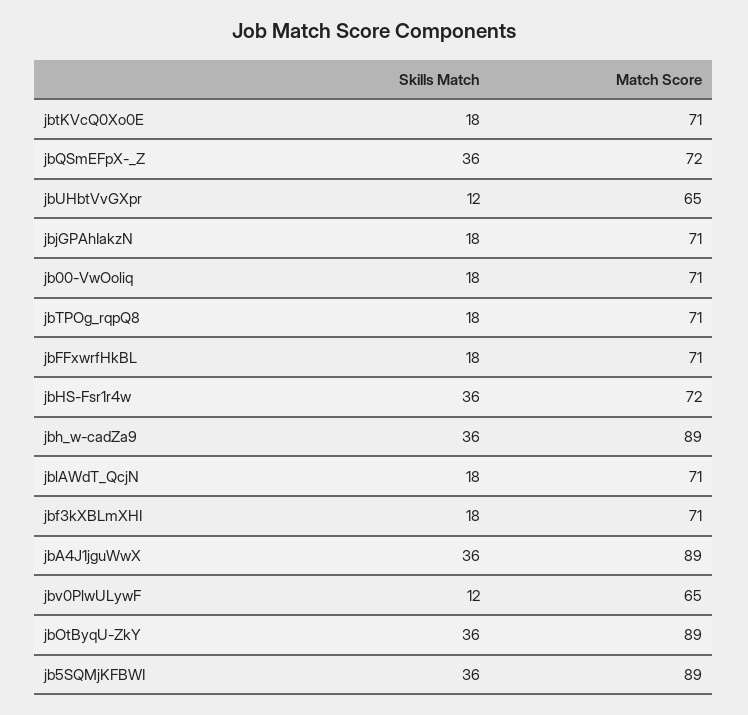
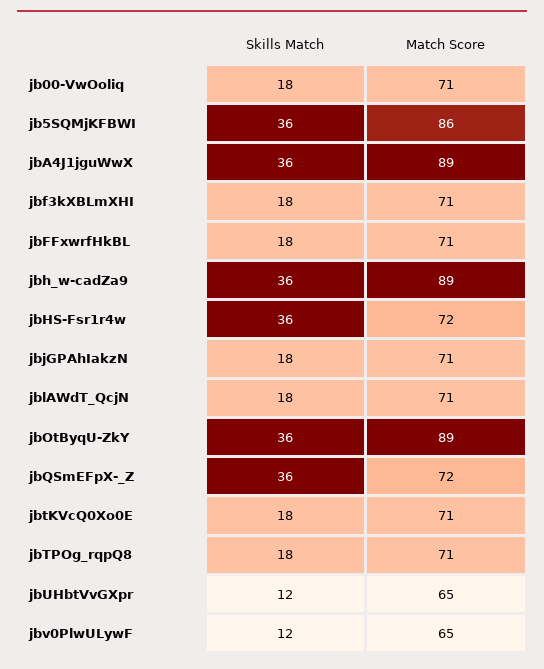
Match Score, jb5SQMjKFBWI: 89 -> 86

